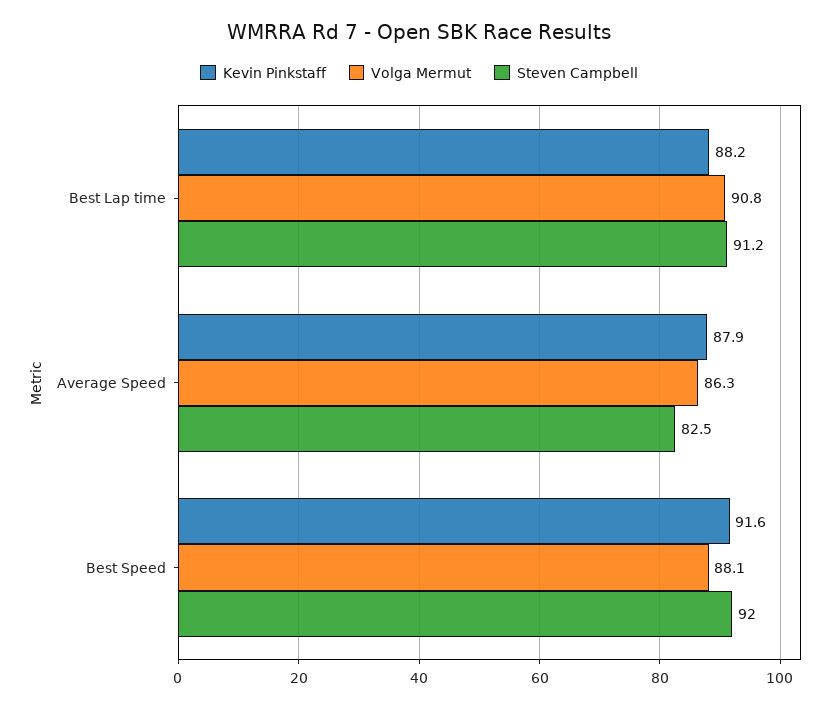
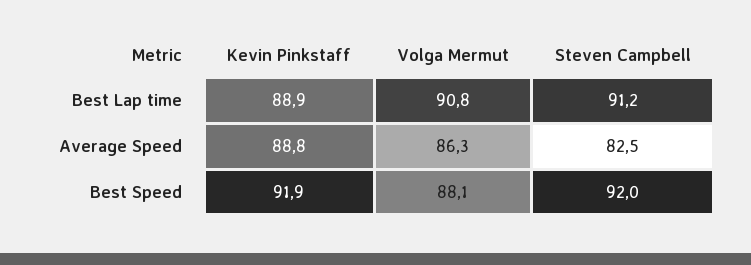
Kevin Pinkstaff, Best Lap time: 88.2 -> 88.9
Kevin Pinkstaff, Average Speed: 87.9 -> 88.8
Kevin Pinkstaff, Best Speed: 91.6 -> 91.9

